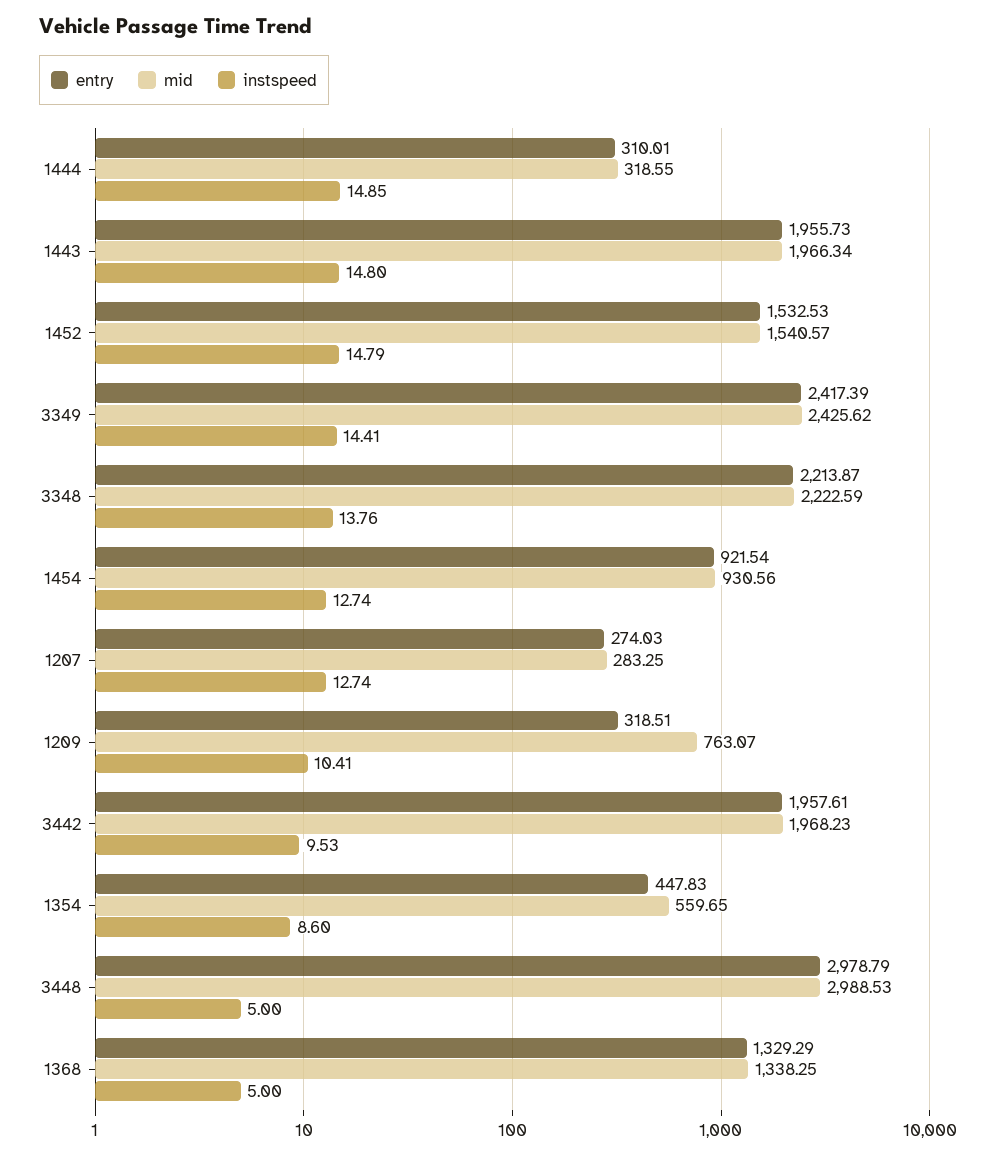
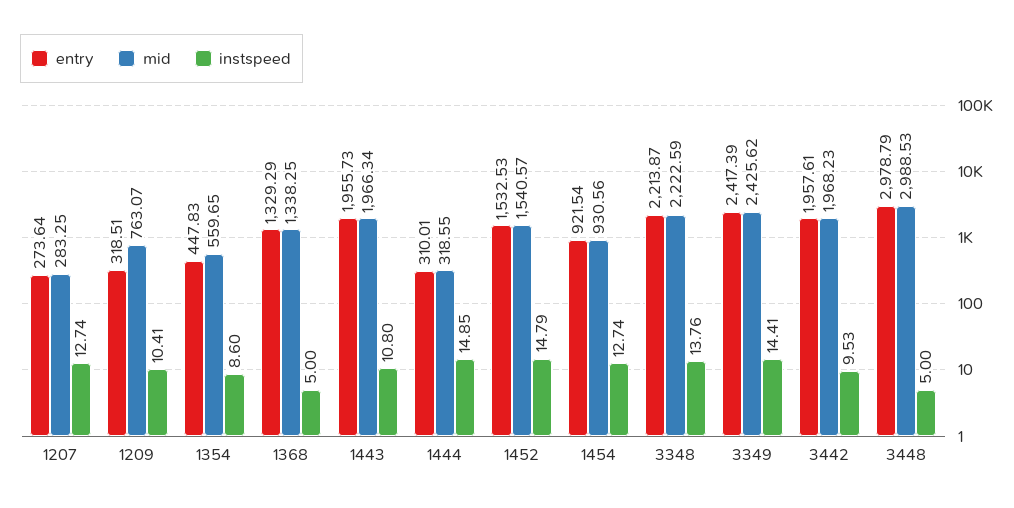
instspeed, 1443: 14.8 -> 10.8
entry, 1207: 274.03 -> 273.64

